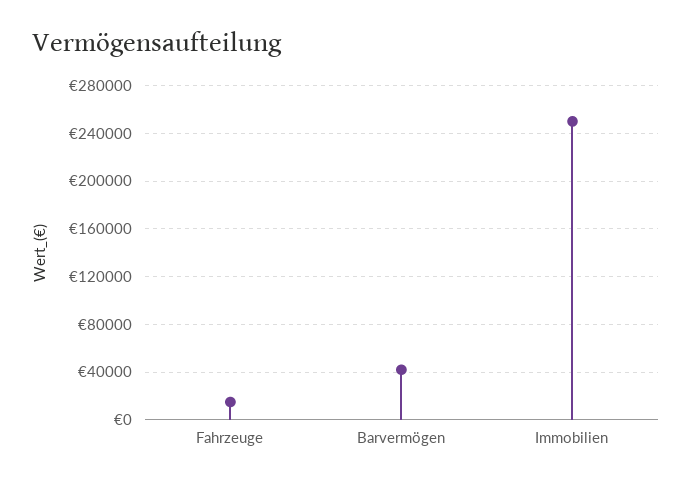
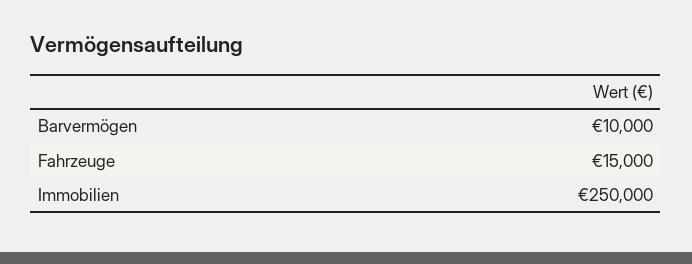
Barvermögen: 40000 -> 10000

